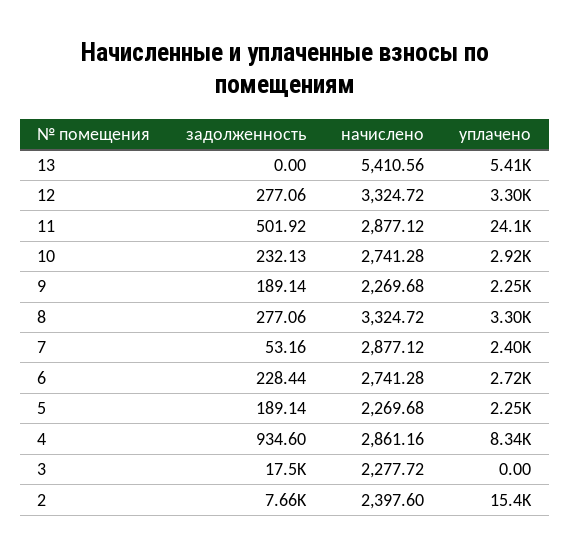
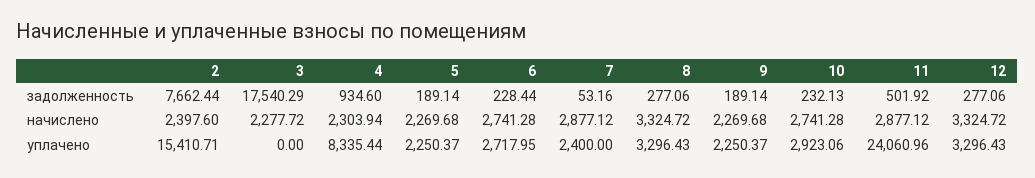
задолженность, 13: 0 -> none
начислено, 13: 5410.56 -> none
уплачено, 13: 5410 -> none
начислено, 4: 2861.16 -> 2303.94

